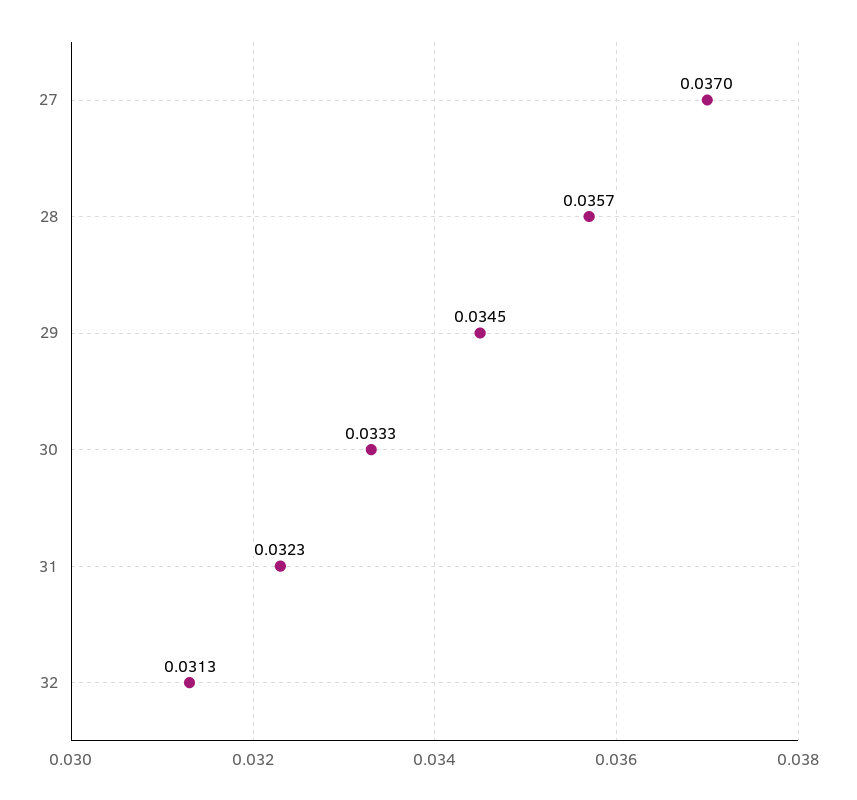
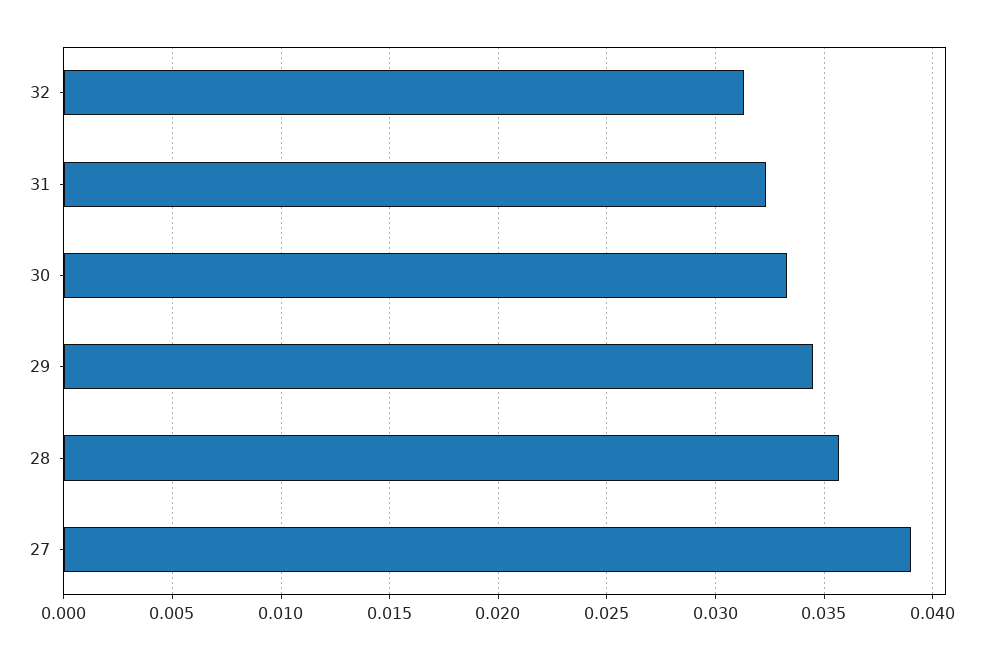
27: 0.037 -> 0.039

